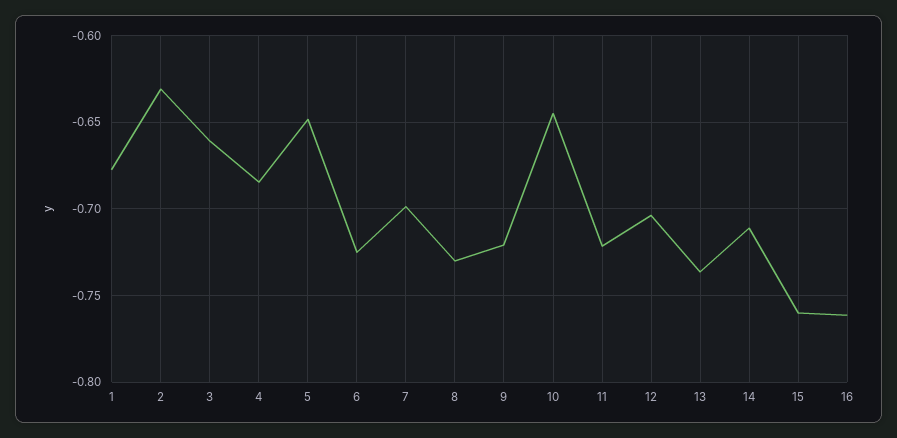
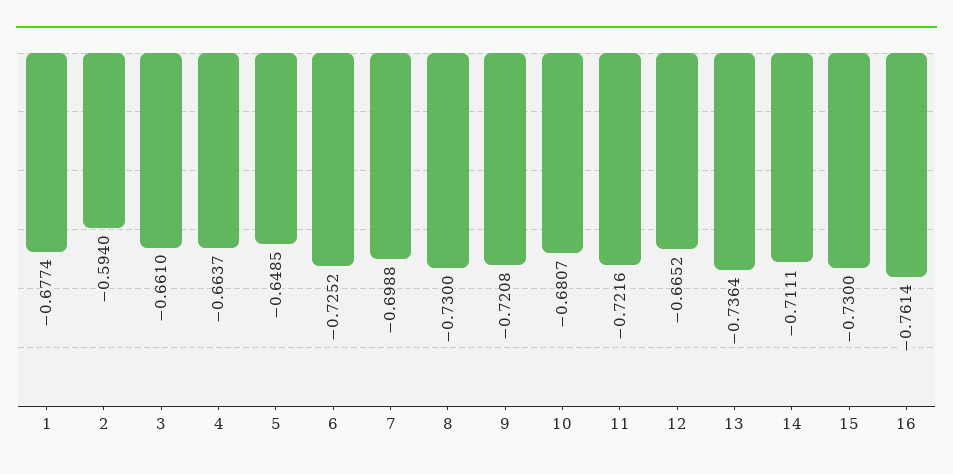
2: -0.63 -> -0.594
4: -0.685 -> -0.6637
10: -0.645 -> -0.6807
12: -0.705 -> -0.6652
15: -0.76 -> -0.73

